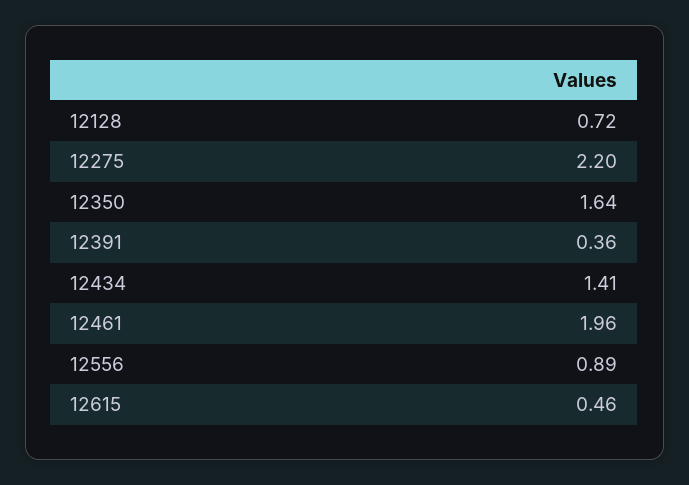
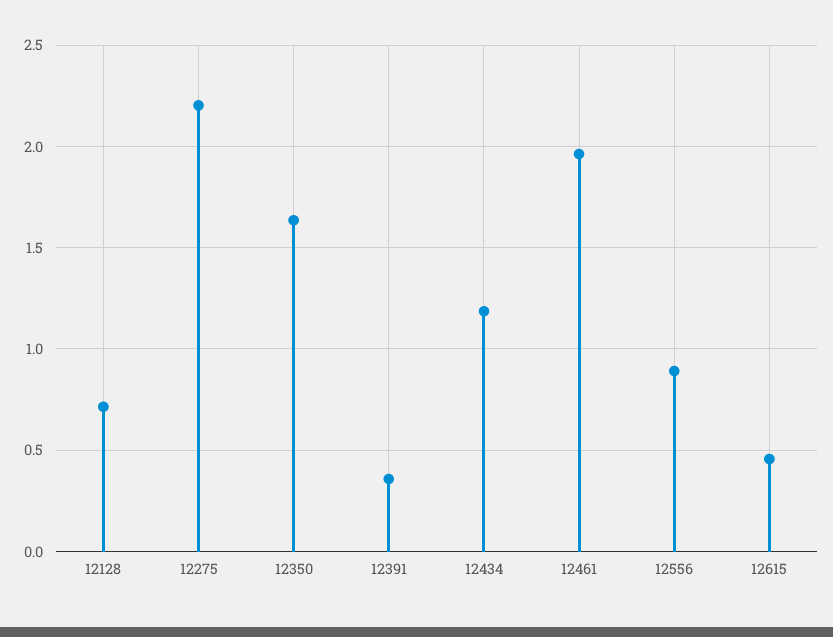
12434: 1.41 -> 1.2

